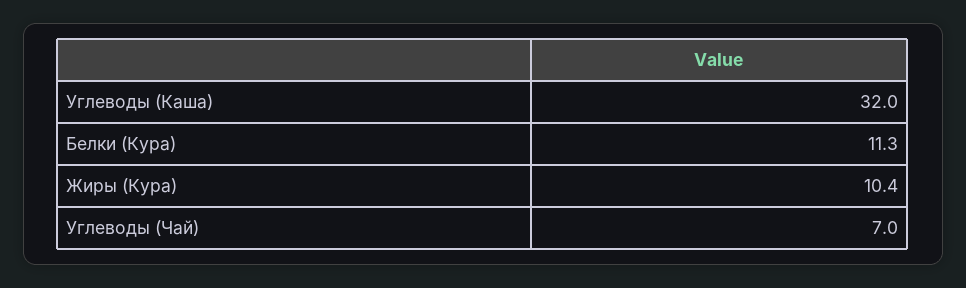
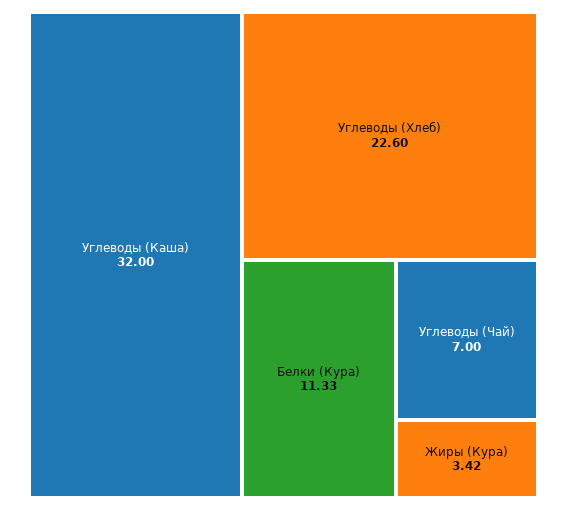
Жиры (Кура): 10.4 -> 3.42
Углеводы (Хлеб): none -> 22.6

